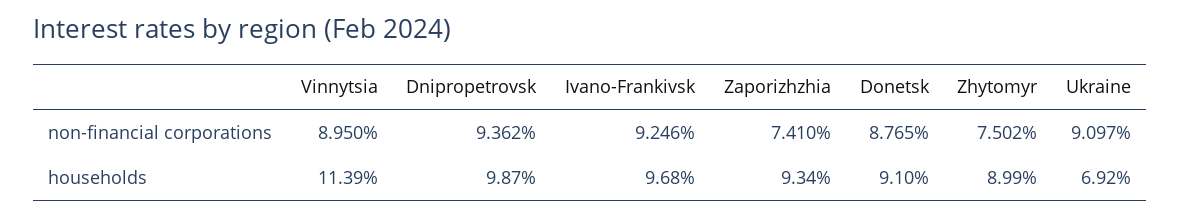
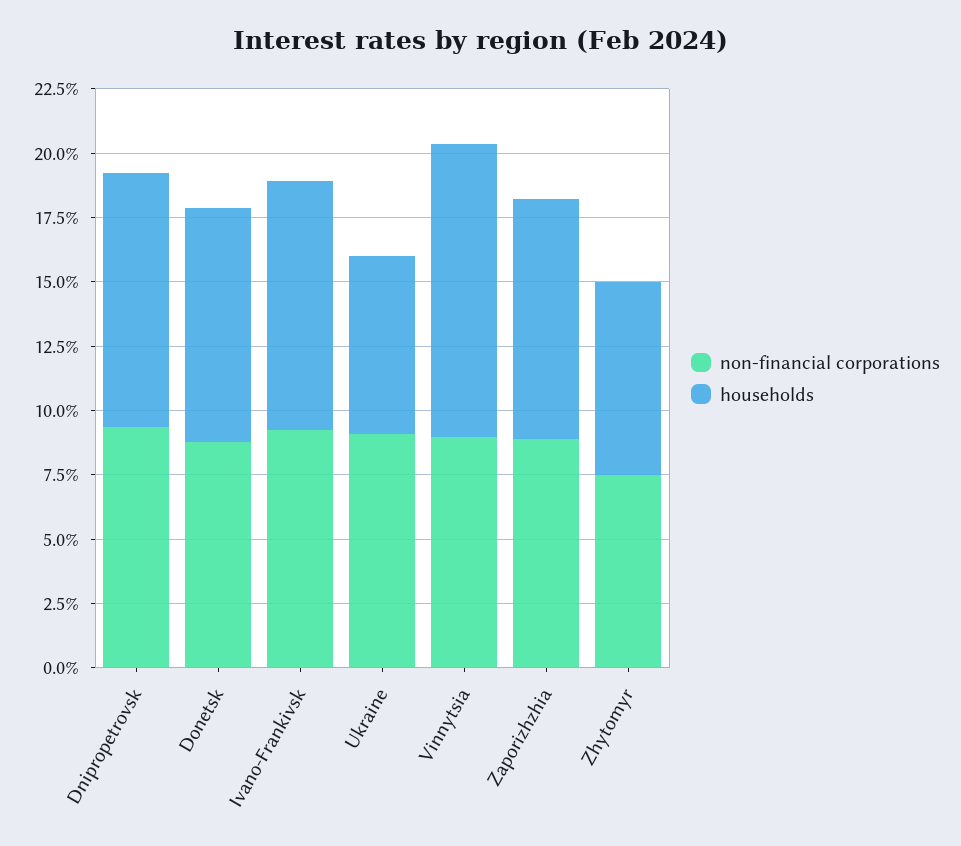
non-financial corporations, Zaporizhzhia: 7.41 -> 9
households, Zhytomyr: 8.99 -> 7.5

